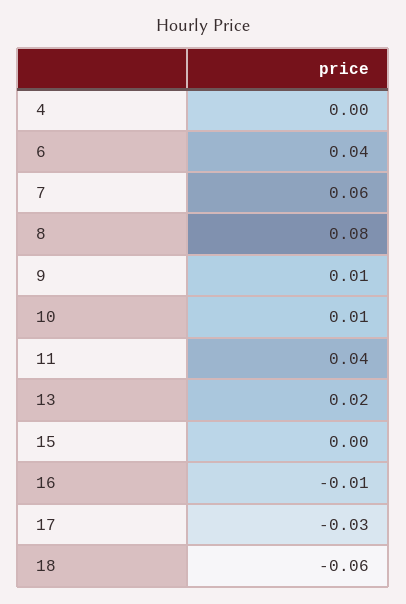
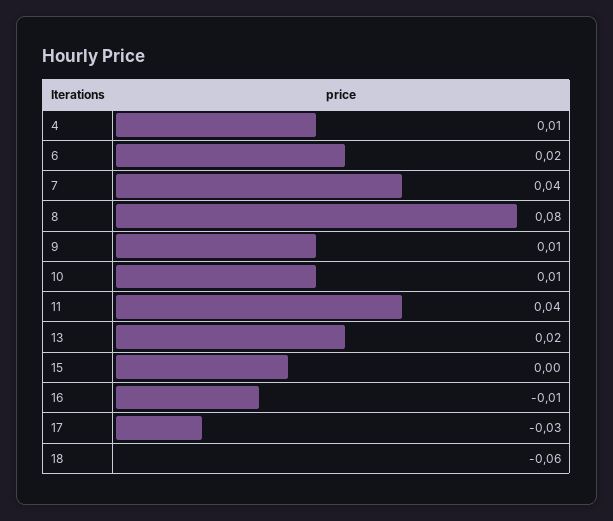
4: 0 -> 0.01
6: 0.04 -> 0.02
7: 0.06 -> 0.04

